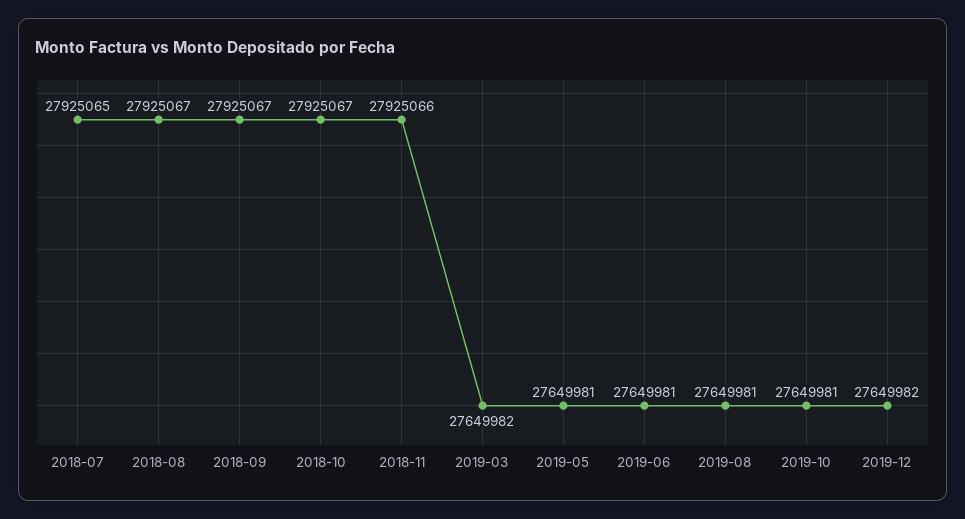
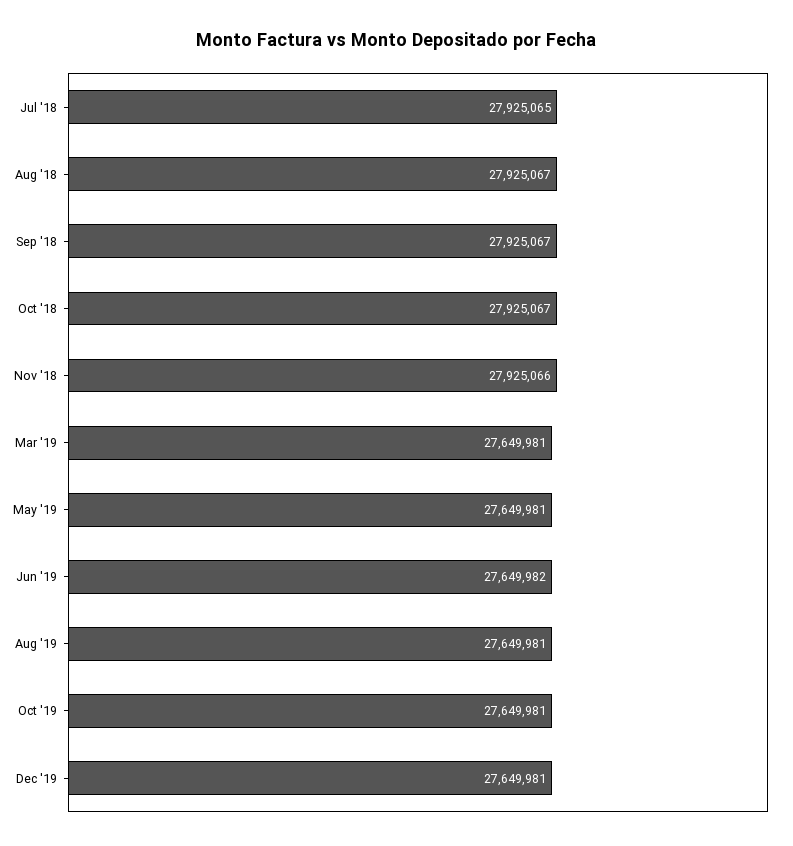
2019-03: 27649982 -> 27649981
2019-06: 27649981 -> 27649982
2019-12: 27649982 -> 27649981

